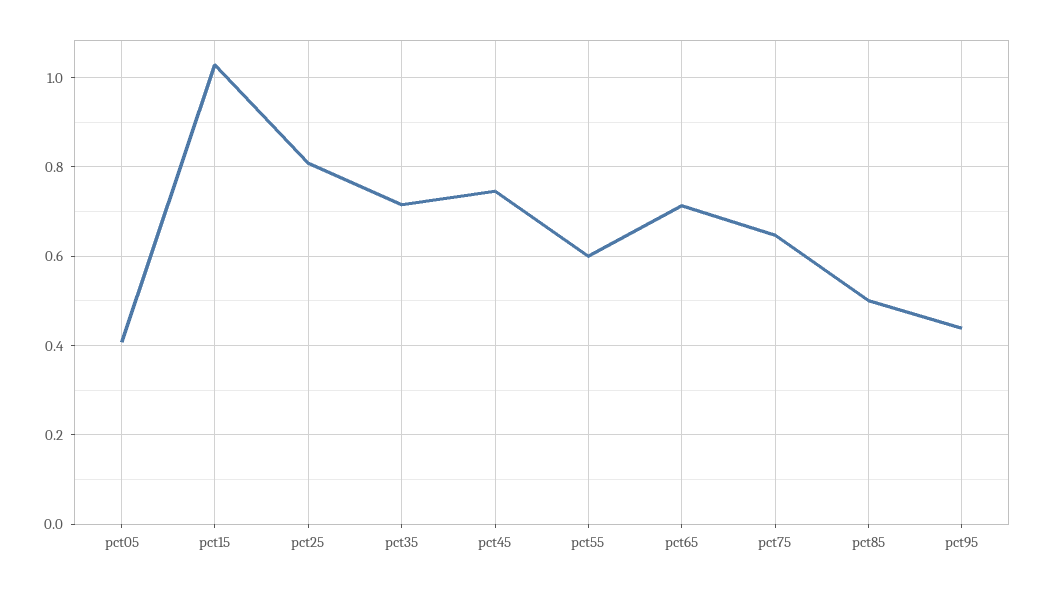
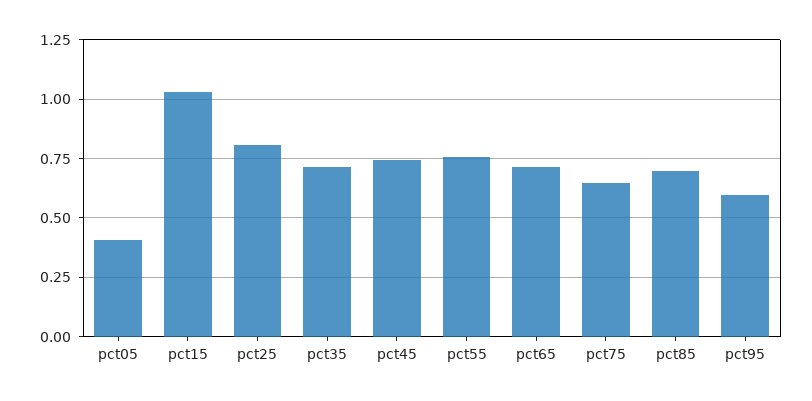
pct55: 0.6 -> 0.75
pct85: 0.5 -> 0.7
pct95: 0.44 -> 0.6

